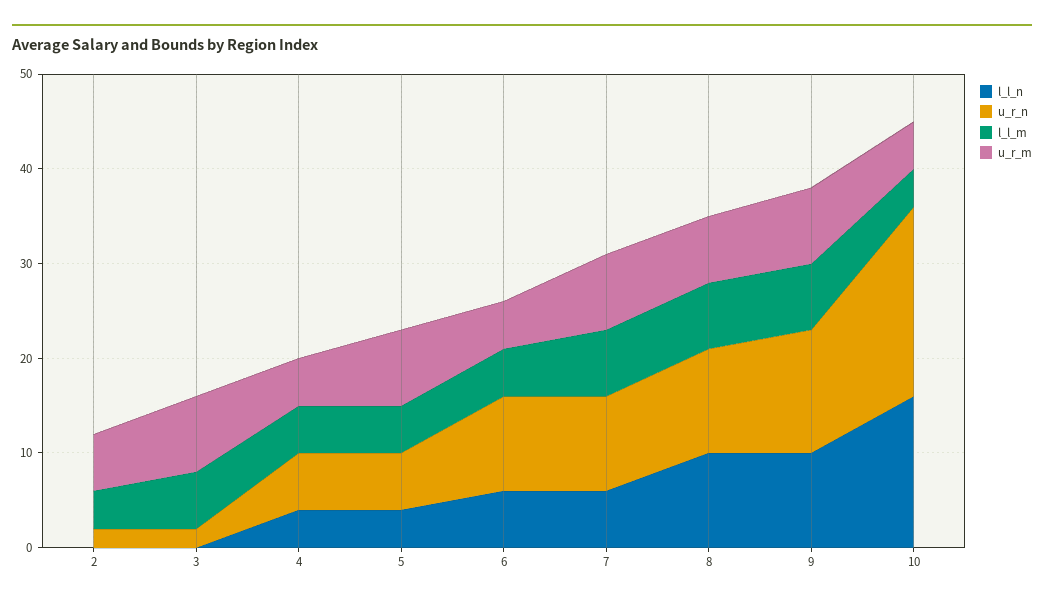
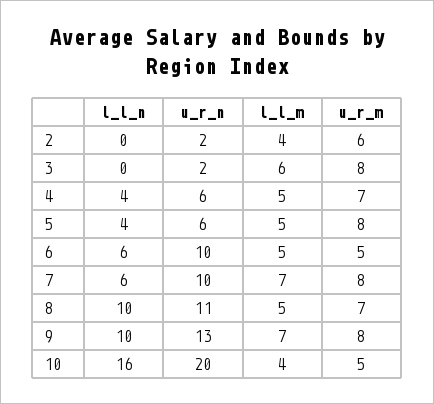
u_r_m, 4: 5 -> 7
l_l_m, 8: 7 -> 5

